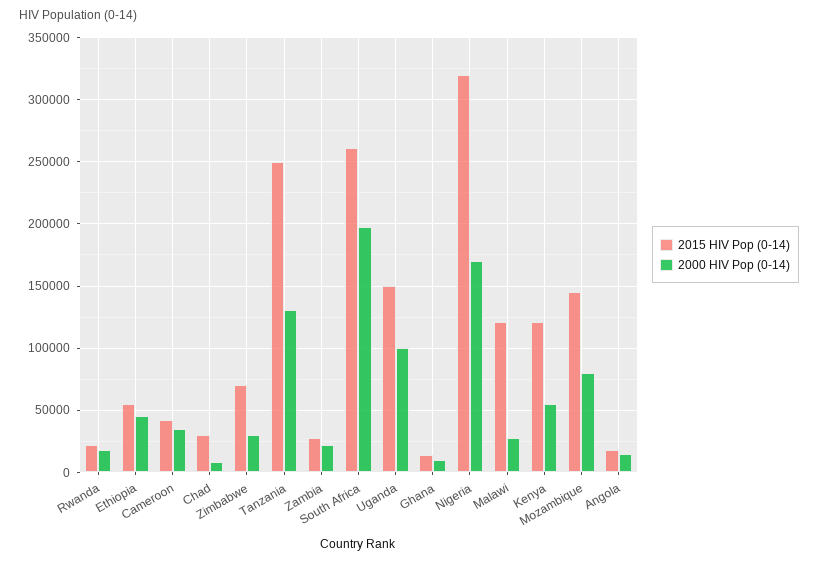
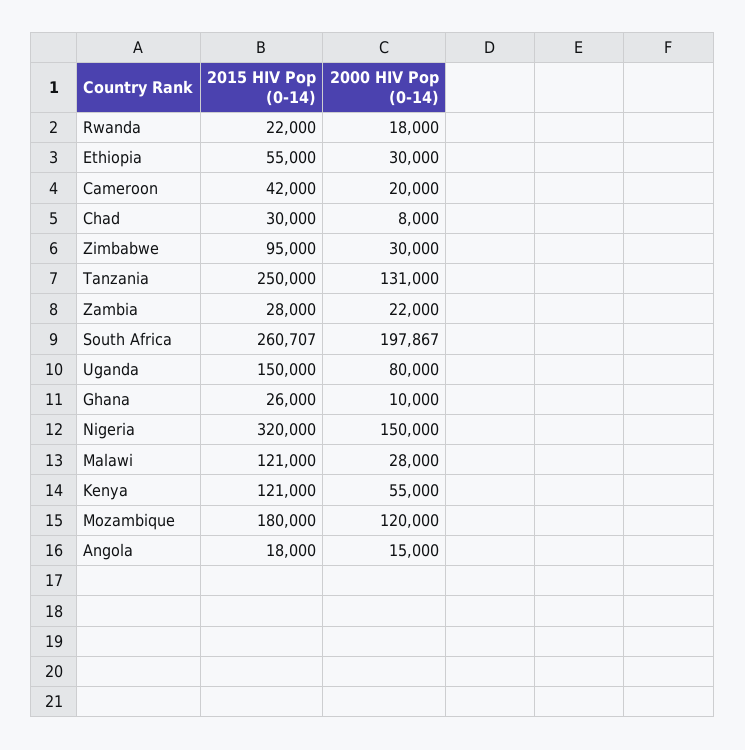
2000 HIV Pop (0-14), Ethiopia: 45000 -> 30000
2000 HIV Pop (0-14), Cameroon: 35000 -> 20000
2015 HIV Pop (0-14), Zimbabwe: 70000 -> 95000
2000 HIV Pop (0-14), Uganda: 100000 -> 80000
2015 HIV Pop (0-14), Ghana: 15000 -> 26000
2000 HIV Pop (0-14), Nigeria: 170000 -> 150000
2015 HIV Pop (0-14), Mozambique: 145000 -> 180000
2000 HIV Pop (0-14), Mozambique: 80000 -> 120000

